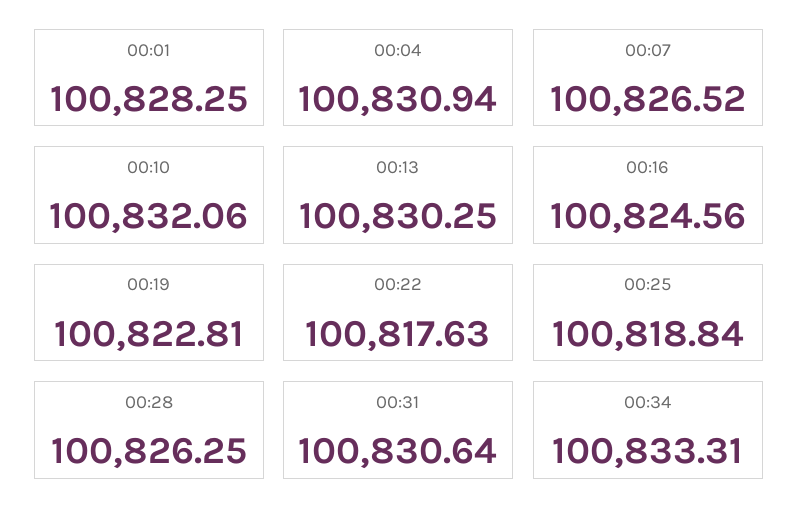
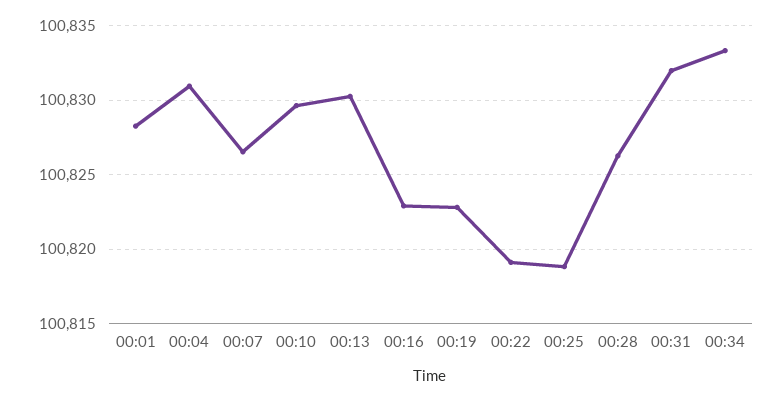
00:10: 100832.06 -> 100829.5
00:16: 100824.56 -> 100823
00:22: 100817.63 -> 100819
00:31: 100830.64 -> 100832

